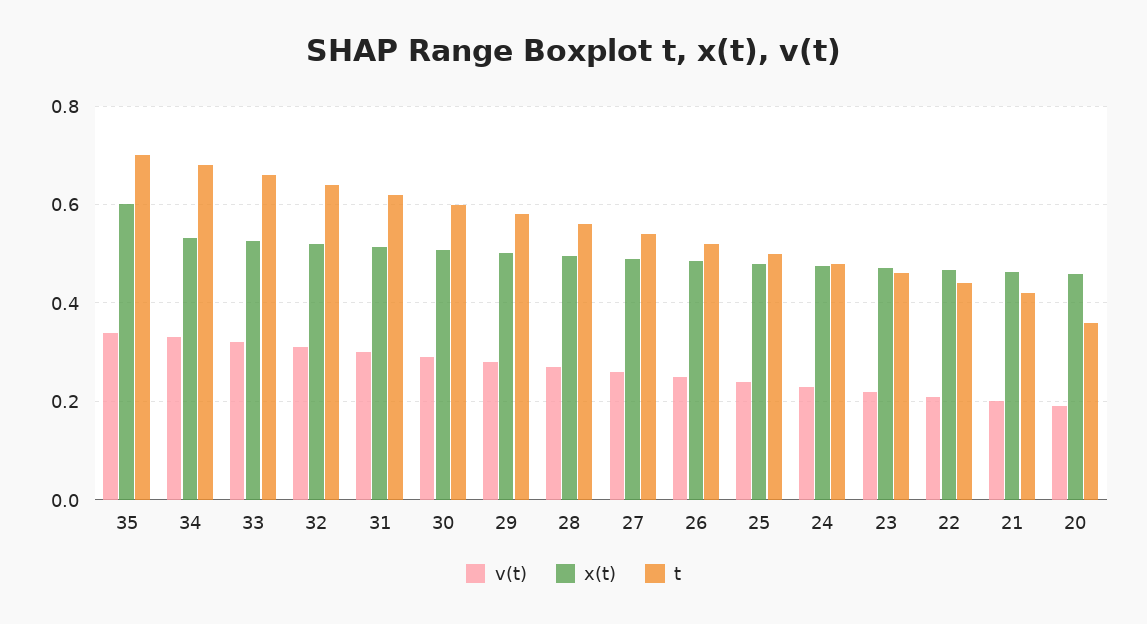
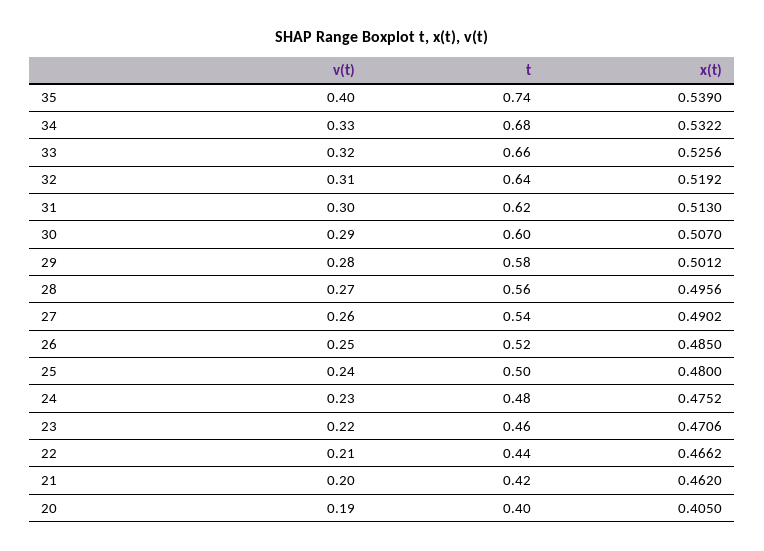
v(t), 35: 0.34 -> 0.4
x(t), 35: 0.6 -> 0.539
t, 35: 0.7 -> 0.74
x(t), 20: 0.46 -> 0.405
t, 20: 0.36 -> 0.4

